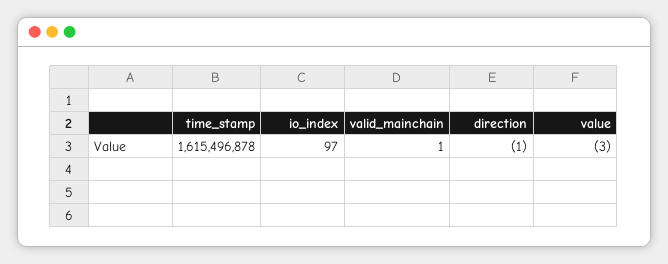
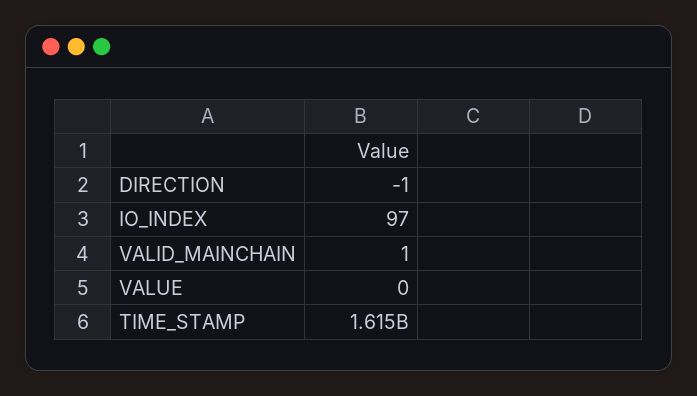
value: -3 -> 0

